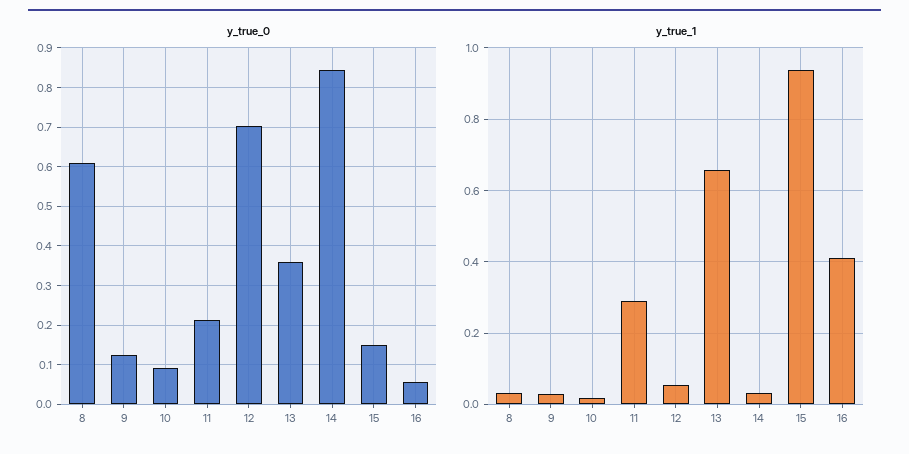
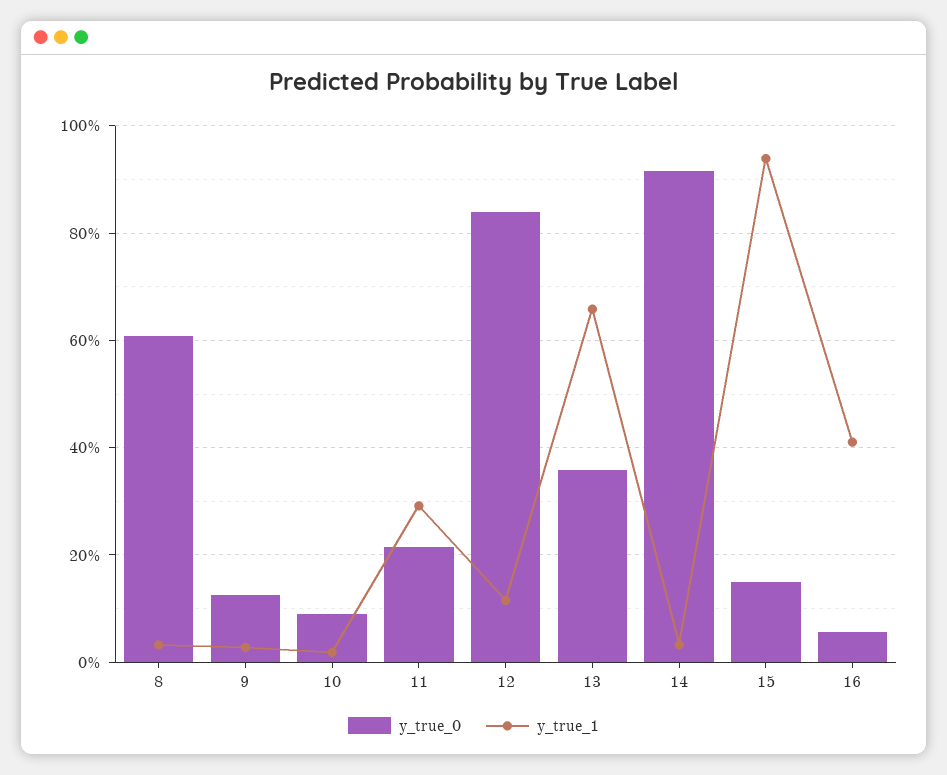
y_true_0, 12: 0.7 -> 0.84
y_true_0, 14: 0.84 -> 0.92
y_true_1, 12: 0.06 -> 0.12

